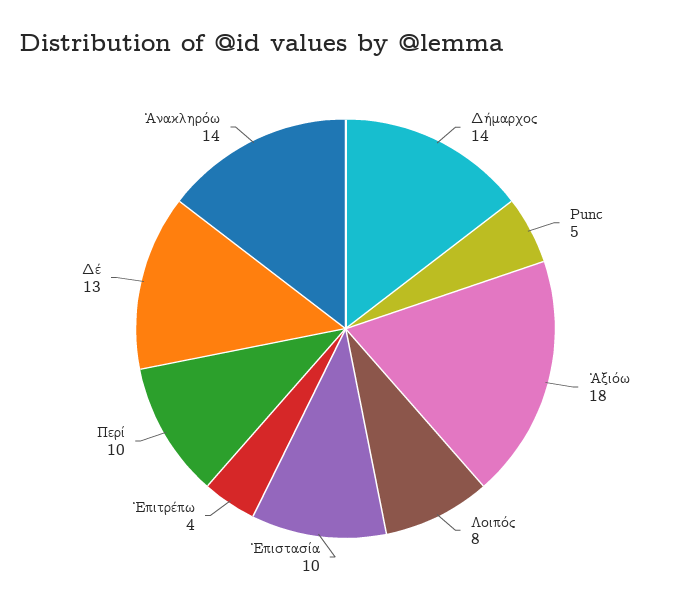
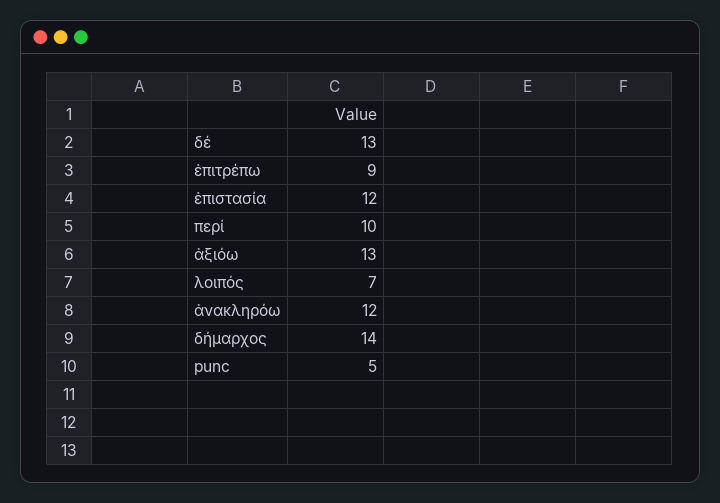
Ἀξιόω: 18 -> 13
Λοιπός: 8 -> 7
Ἐπιστασία: 10 -> 12
Ἐπιτρέπω: 4 -> 9
Ἀνακληρόω: 14 -> 12

